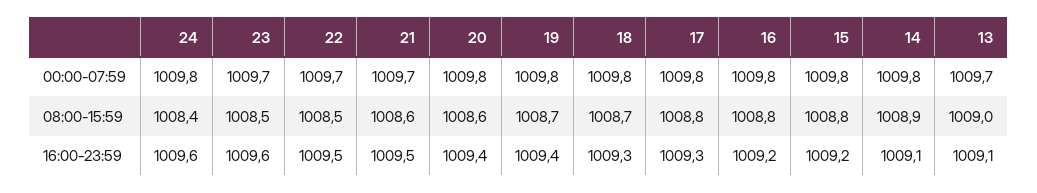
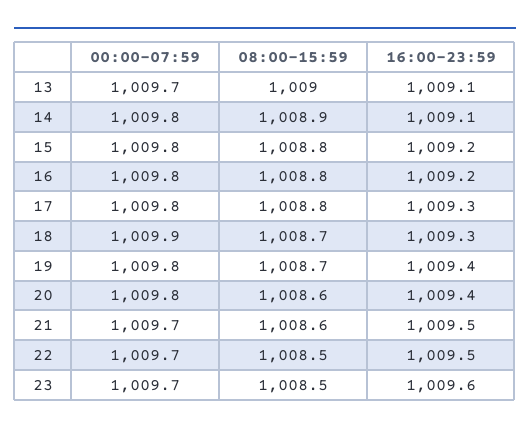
24, 00:00-07:59: 1009.8 -> none
18, 00:00-07:59: 1009.8 -> 1009.9
24, 08:00-15:59: 1008.4 -> none
24, 16:00-23:59: 1009.6 -> none

